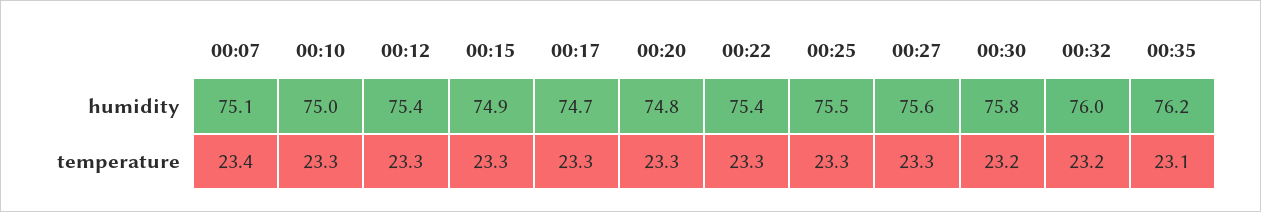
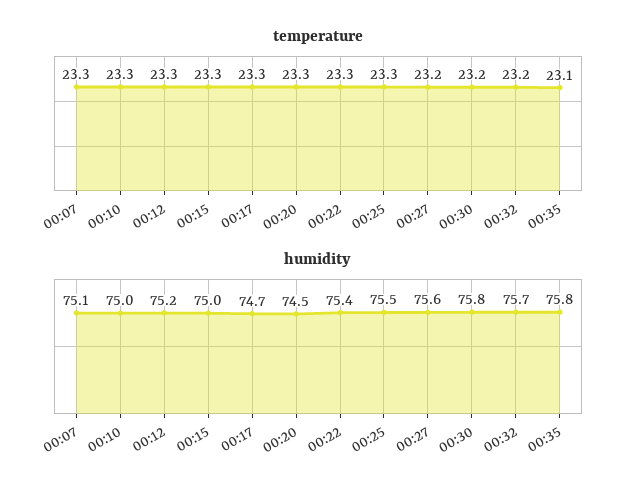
humidity, 00:12: 75.4 -> 75.2
humidity, 00:15: 74.9 -> 75
humidity, 00:20: 74.8 -> 74.5
humidity, 00:32: 76 -> 75.7
humidity, 00:35: 76.2 -> 75.8
temperature, 00:07: 23.4 -> 23.3
temperature, 00:27: 23.3 -> 23.2

